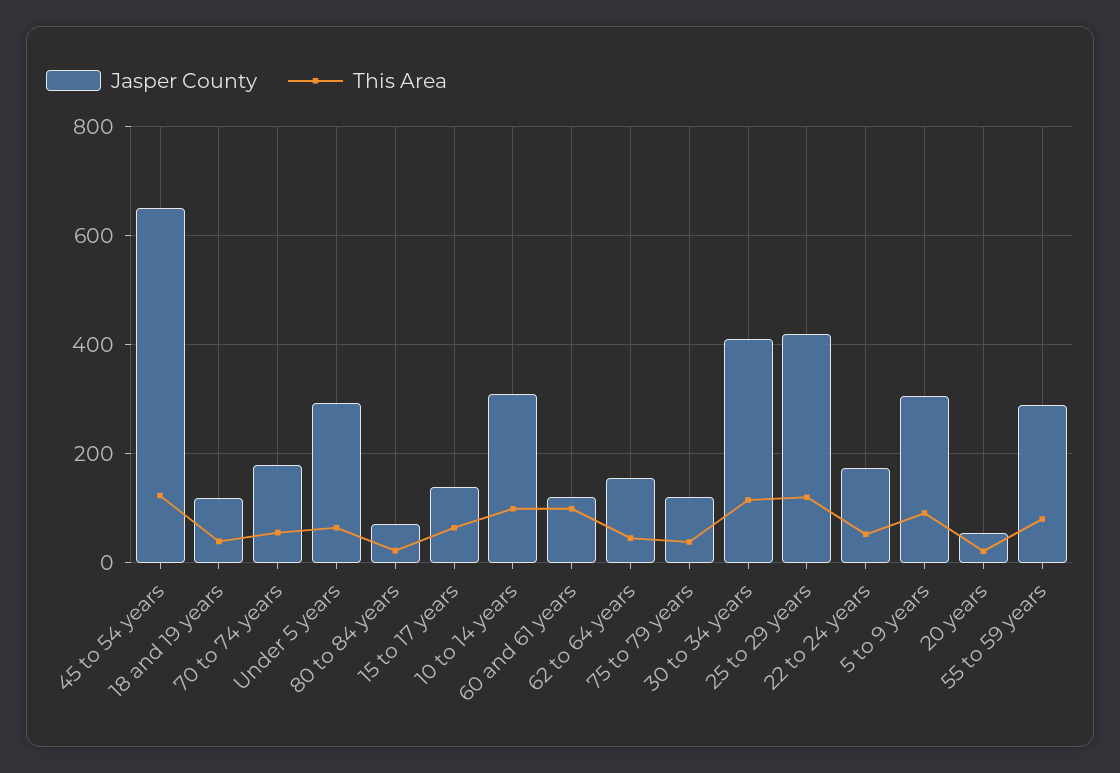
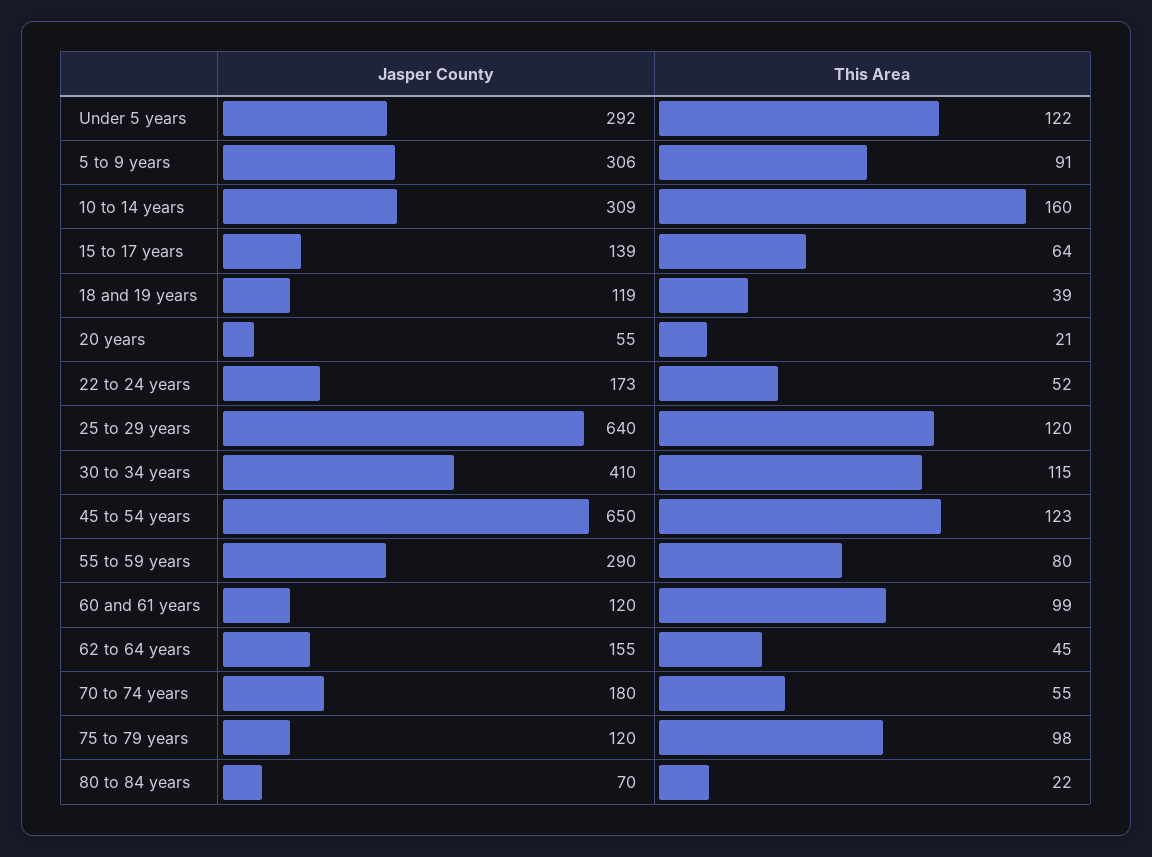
This Area, Under 5 years: 60 -> 122
This Area, 10 to 14 years: 100 -> 160
This Area, 75 to 79 years: 40 -> 98
Jasper County, 25 to 29 years: 420 -> 640

